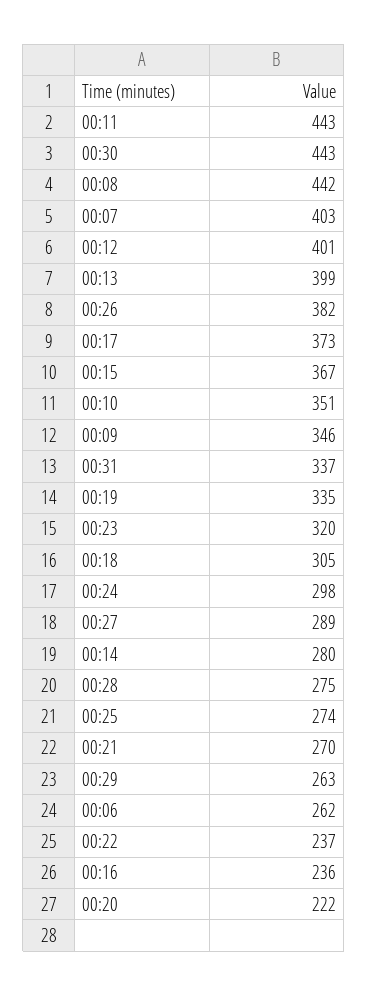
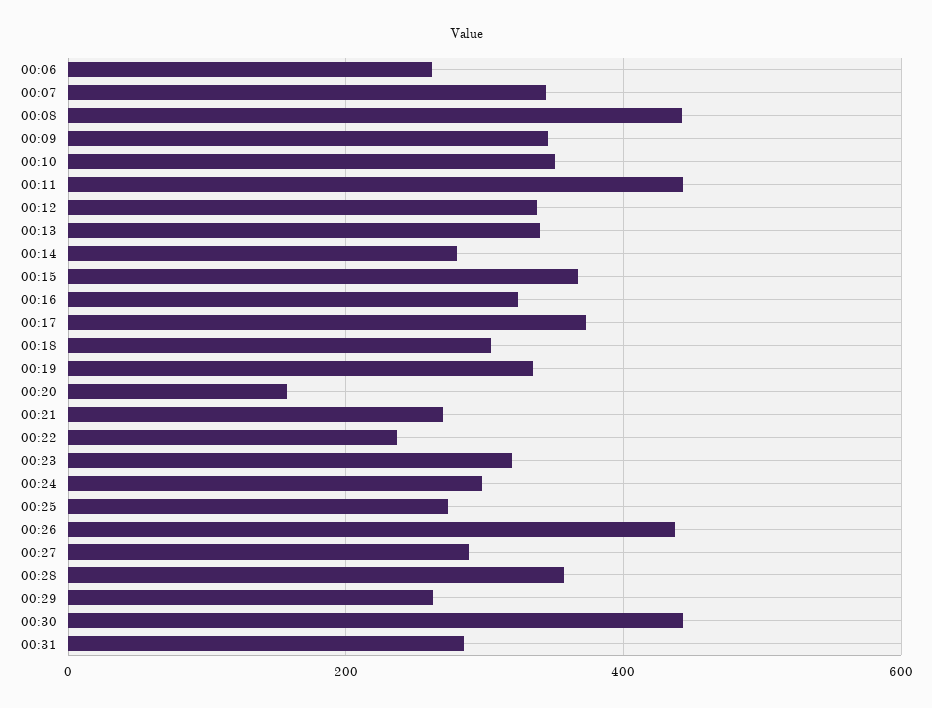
00:07: 403 -> 340
00:12: 401 -> 340
00:13: 399 -> 340
00:26: 382 -> 440
00:31: 337 -> 280
00:28: 275 -> 360
00:16: 236 -> 320
00:20: 222 -> 160

